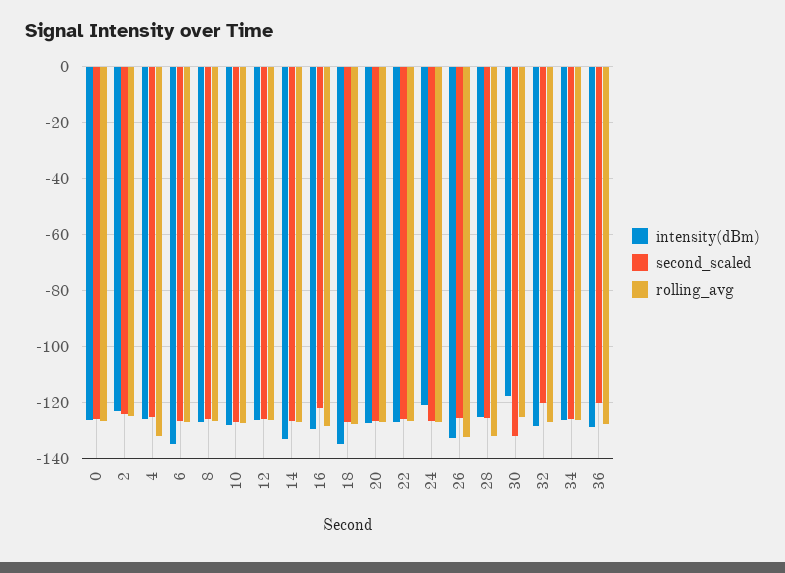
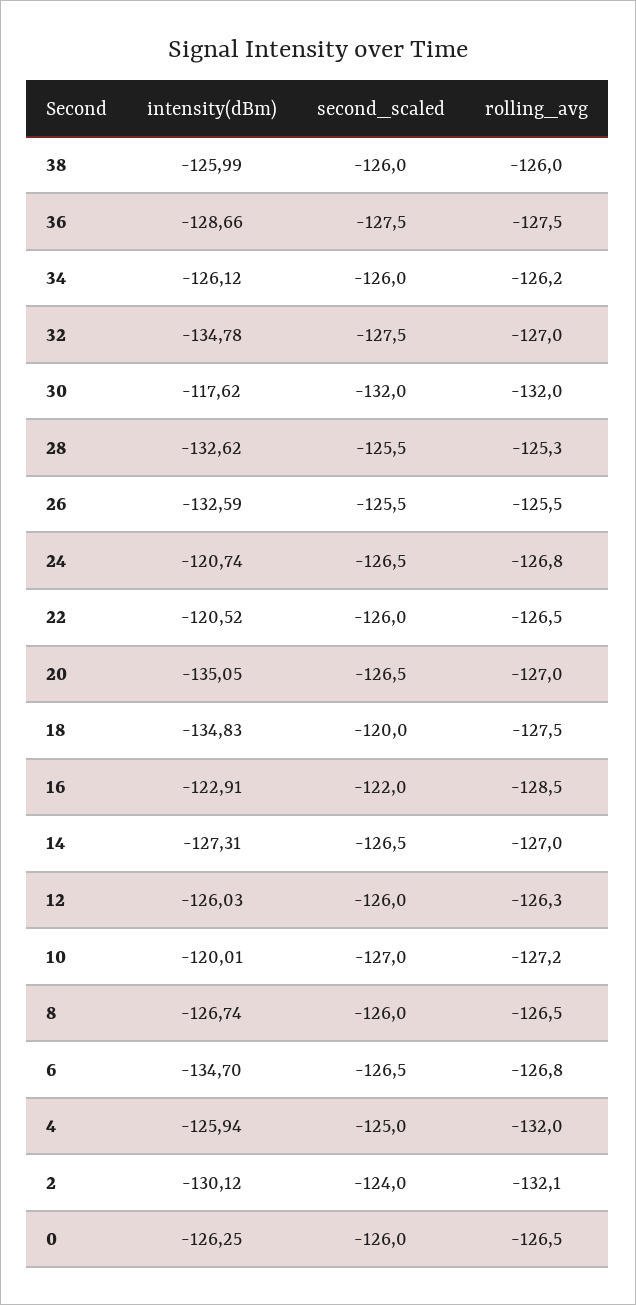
intensity(dBm), 2: -122.5 -> -130.12
rolling_avg, 2: -125 -> -132.1
intensity(dBm), 10: -127.5 -> -120.01
intensity(dBm), 14: -132.5 -> -127.31
intensity(dBm), 16: -130 -> -122.91
second_scaled, 18: -127.5 -> -120
intensity(dBm), 20: -127.5 -> -135.05
intensity(dBm), 22: -127.5 -> -120.52
rolling_avg, 26: -132.5 -> -125.5
intensity(dBm), 28: -125 -> -132.62
rolling_avg, 28: -132.5 -> -125.3
rolling_avg, 30: -125 -> -132
intensity(dBm), 32: -127.5 -> -134.78
second_scaled, 32: -120 -> -127.5
second_scaled, 36: -120 -> -127.5
intensity(dBm), 38: none -> -125.99
second_scaled, 38: none -> -126
rolling_avg, 38: none -> -126

